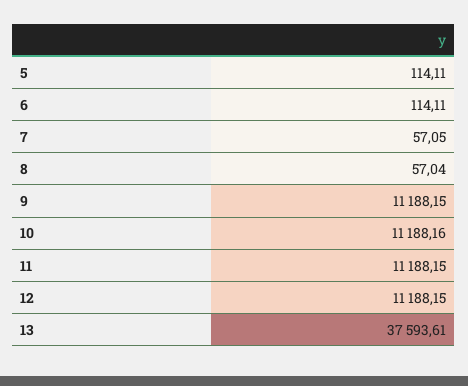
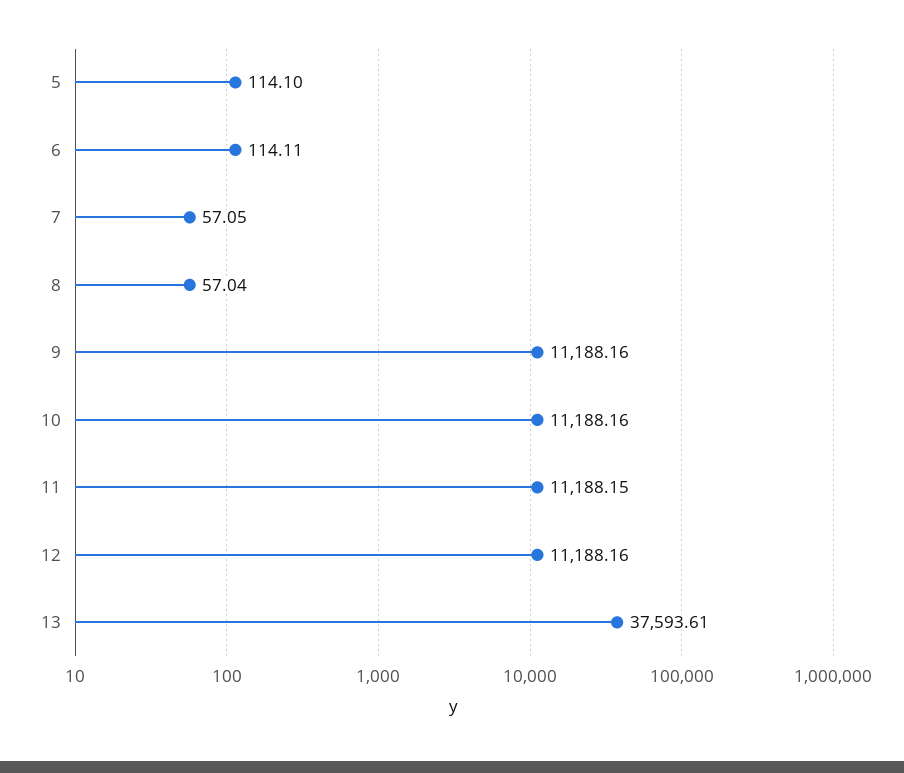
5: 114.11 -> 114.1
9: 11188.15 -> 11188.16
12: 11188.15 -> 11188.16

